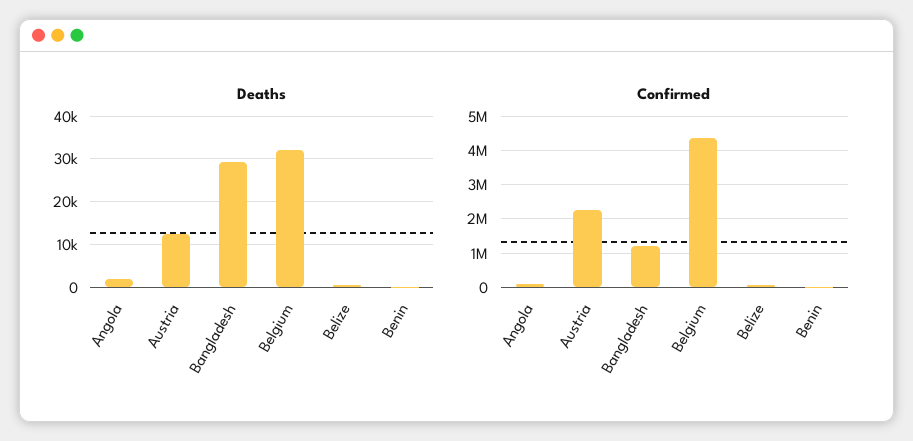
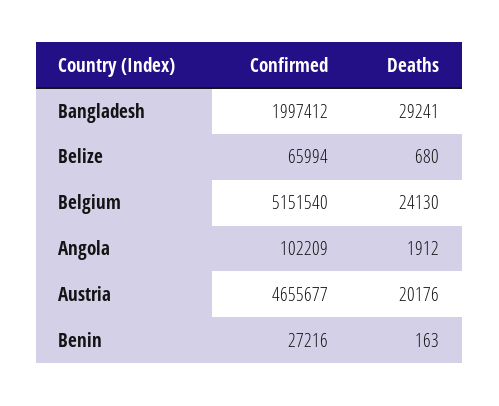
Deaths, Austria: 12000 -> 20176
Deaths, Belgium: 32000 -> 24130
Confirmed, Austria: 2200000 -> 4655677
Confirmed, Bangladesh: 1200000 -> 1997412
Confirmed, Belgium: 4400000 -> 5151540

